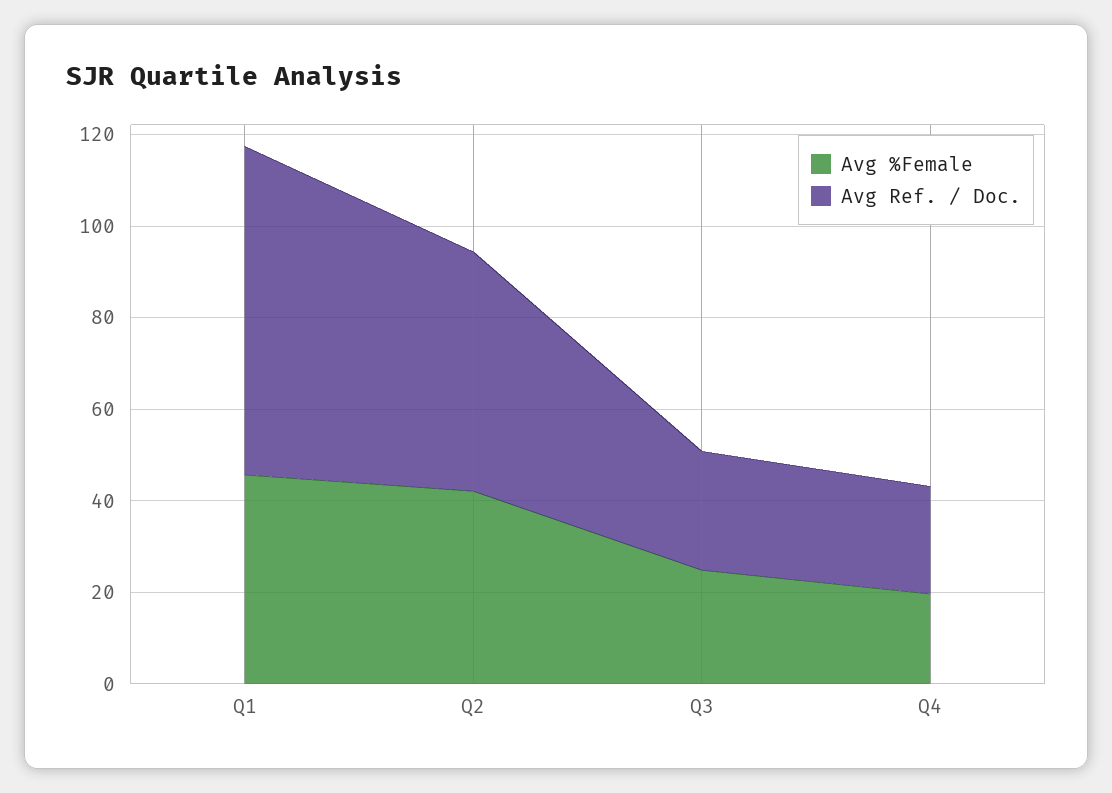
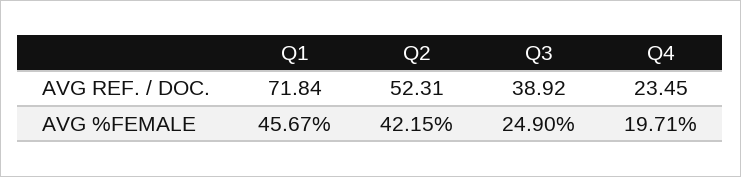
Avg Ref. / Doc., Q3: 25 -> 38.92

